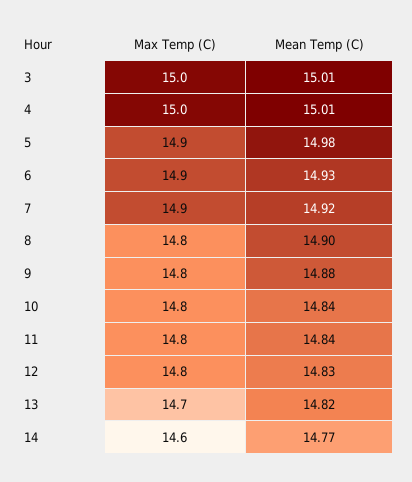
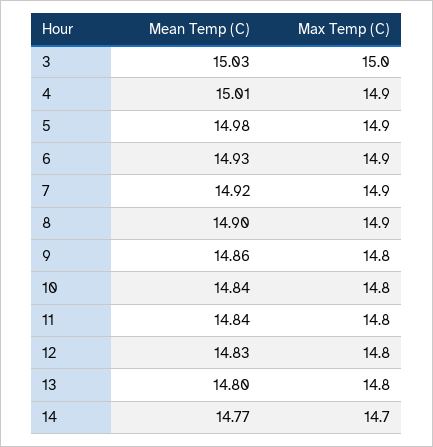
Mean Temp (C), 3: 15.01 -> 15.03
Max Temp (C), 4: 15 -> 14.9
Max Temp (C), 8: 14.8 -> 14.9
Mean Temp (C), 9: 14.88 -> 14.86
Max Temp (C), 13: 14.7 -> 14.8
Mean Temp (C), 13: 14.82 -> 14.8
Max Temp (C), 14: 14.6 -> 14.7

